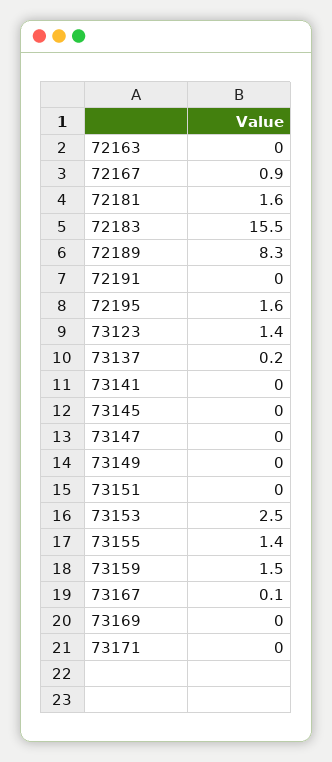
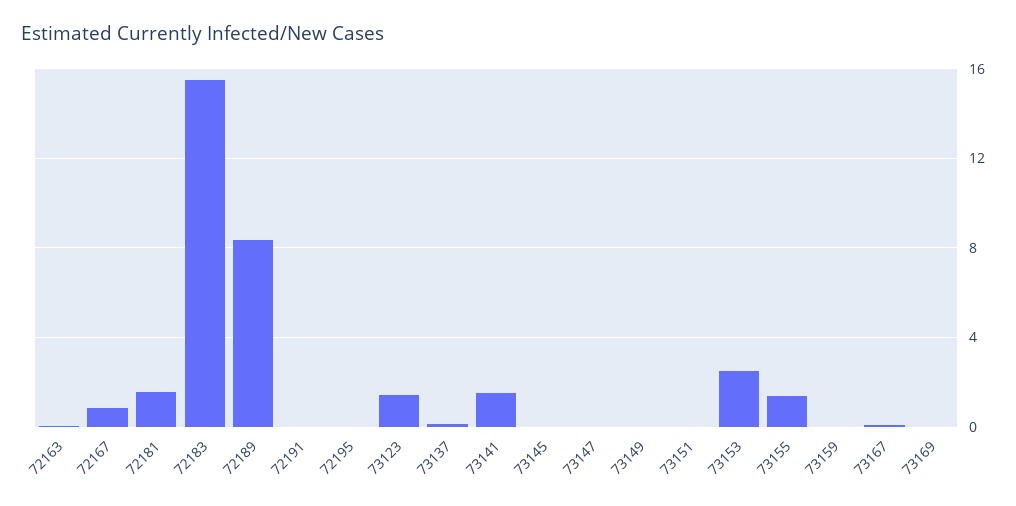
72195: 1.6 -> 0
73141: 0 -> 1.5
73159: 1.5 -> 0
73171: 0 -> none

